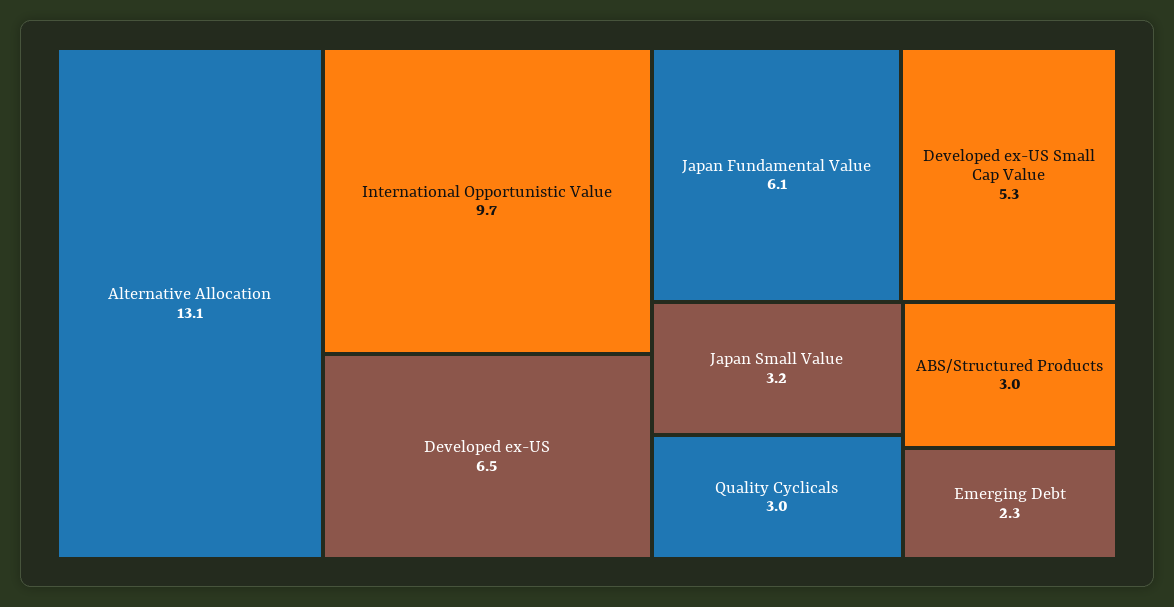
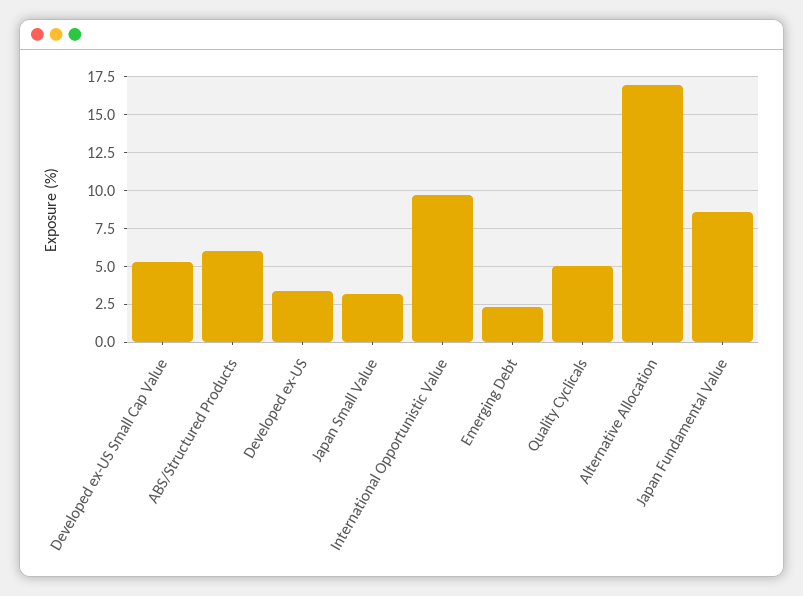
Alternative Allocation: 13.1 -> 17
Developed ex-US: 6.5 -> 3.5
Japan Fundamental Value: 6.1 -> 8.5
Quality Cyclicals: 3 -> 5
ABS/Structured Products: 3 -> 6

